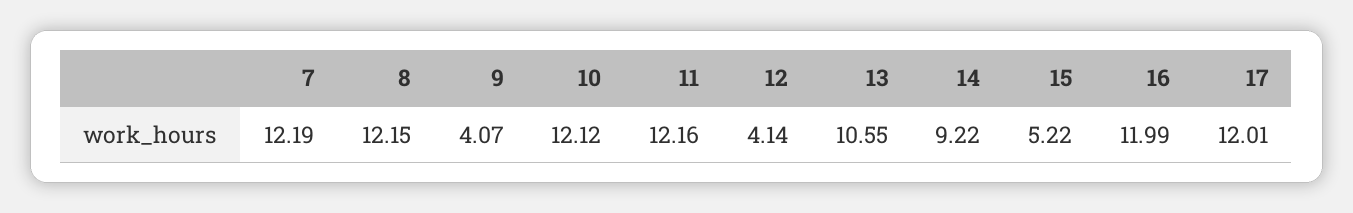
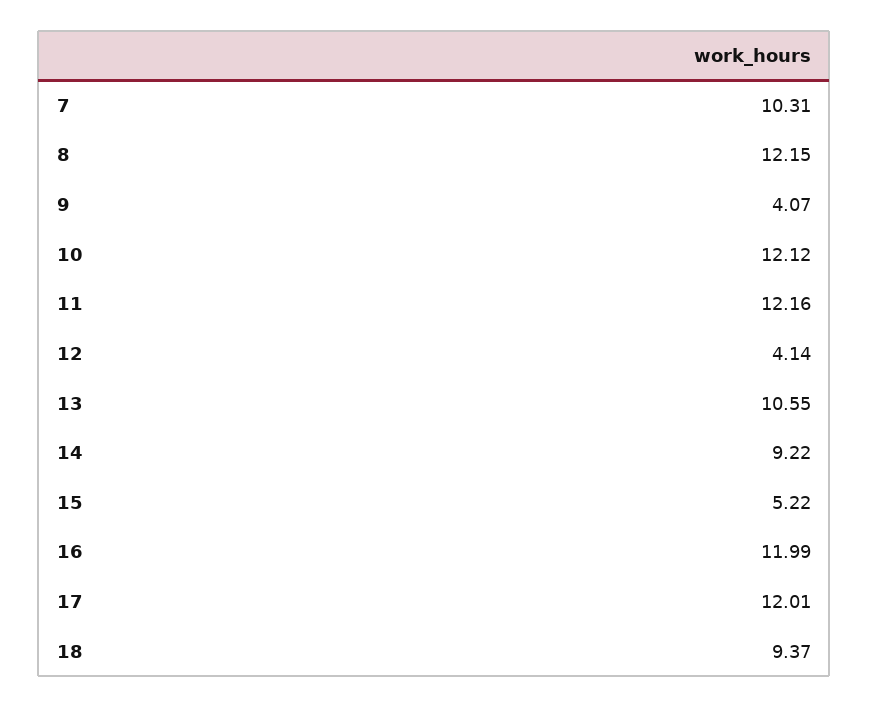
7: 12.19 -> 10.31
18: none -> 9.37

